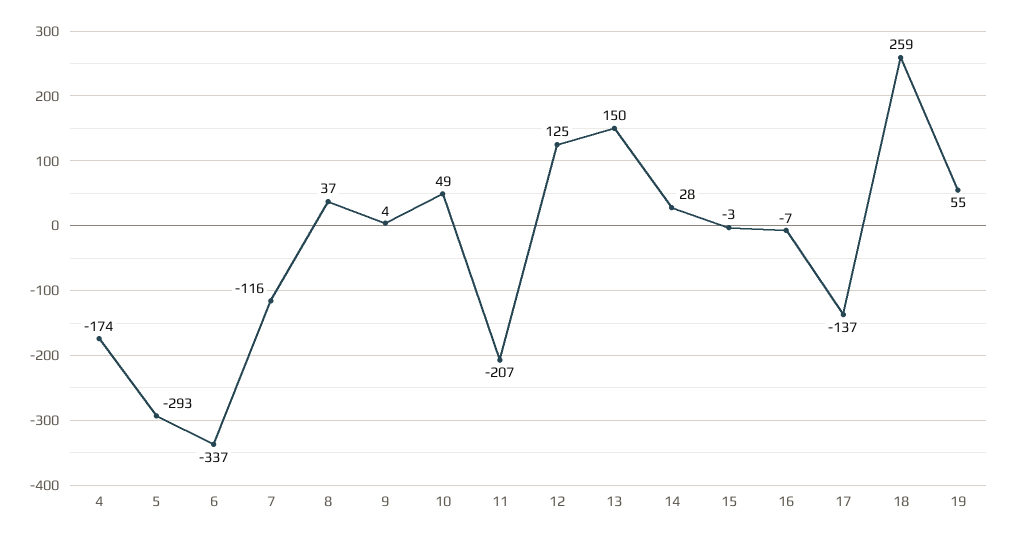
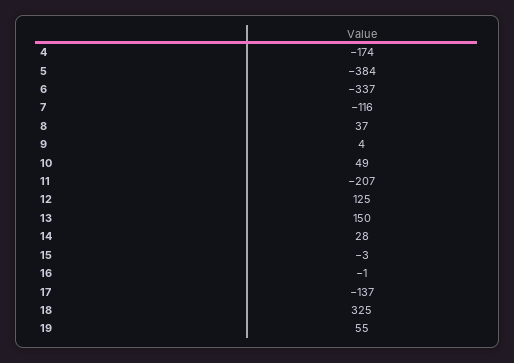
5: -293 -> -384
16: -7 -> -1
18: 259 -> 325

